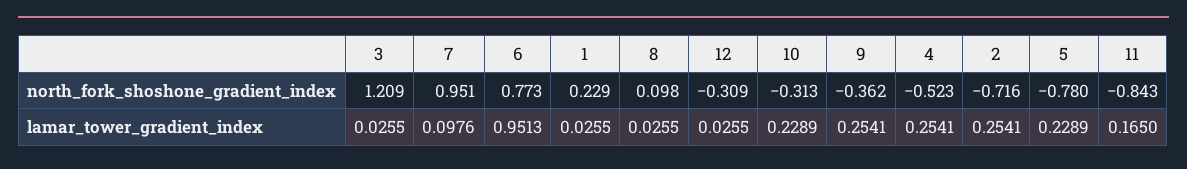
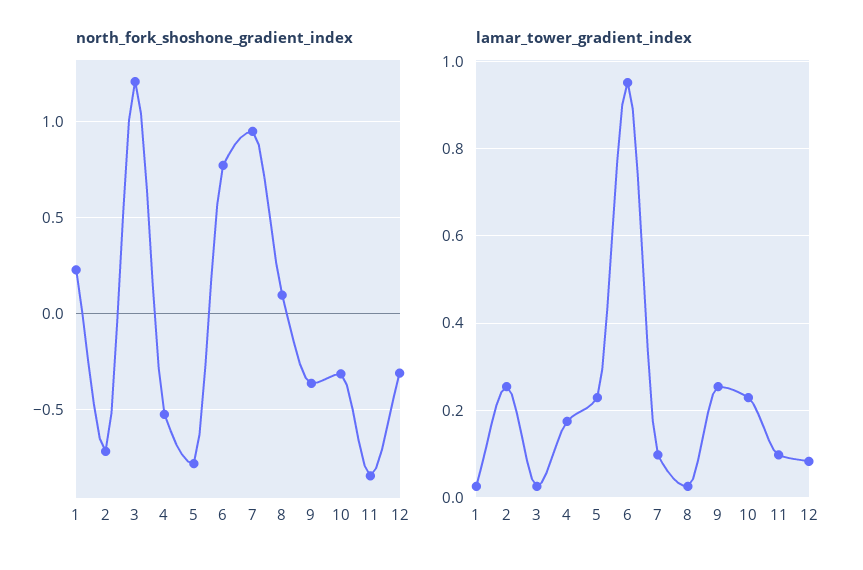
lamar_tower_gradient_index, 12: 0.0255 -> 0.08
lamar_tower_gradient_index, 4: 0.2541 -> 0.18
lamar_tower_gradient_index, 11: 0.165 -> 0.1

